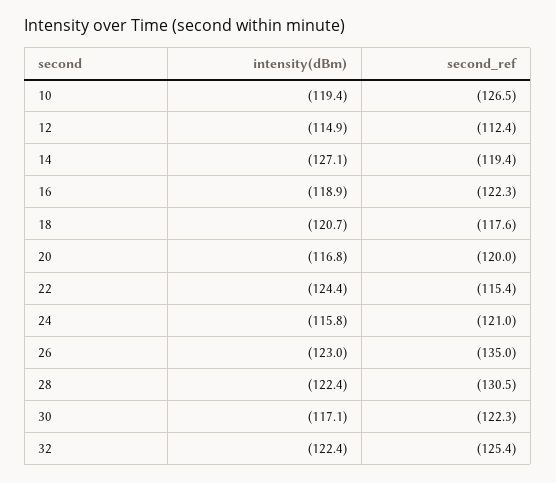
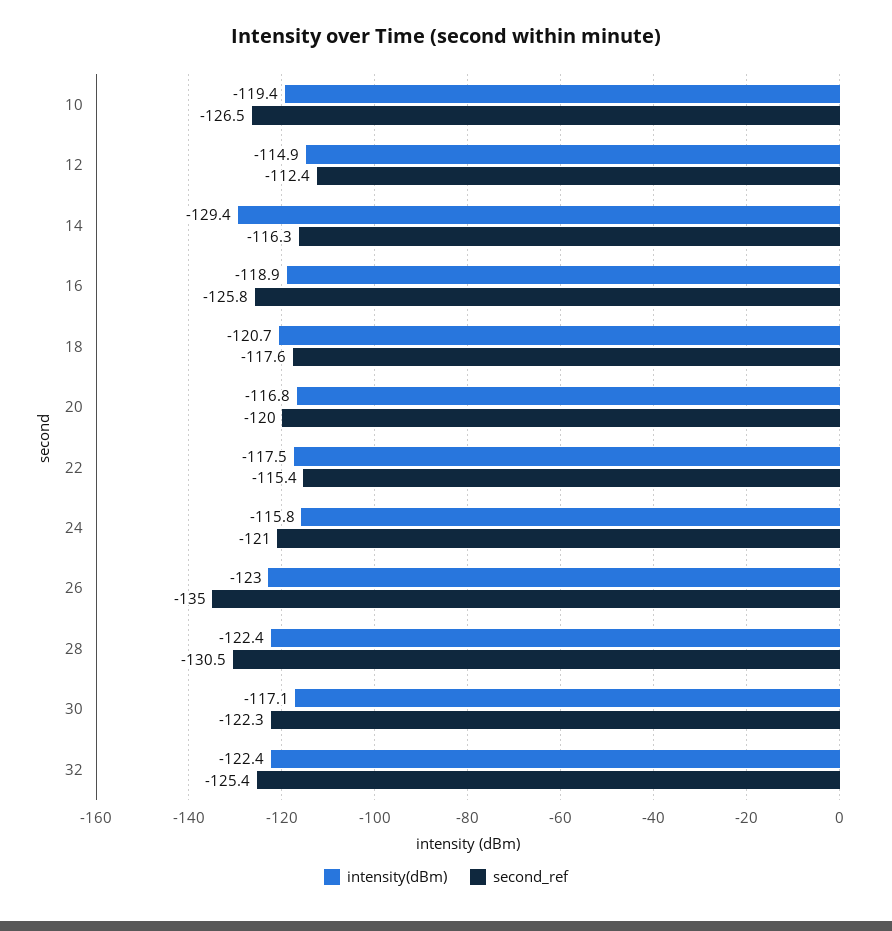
intensity(dBm), 14: -127.1 -> -129.4
second_ref, 14: -119.4 -> -116.3
second_ref, 16: -122.3 -> -125.8
intensity(dBm), 22: -124.4 -> -117.5

